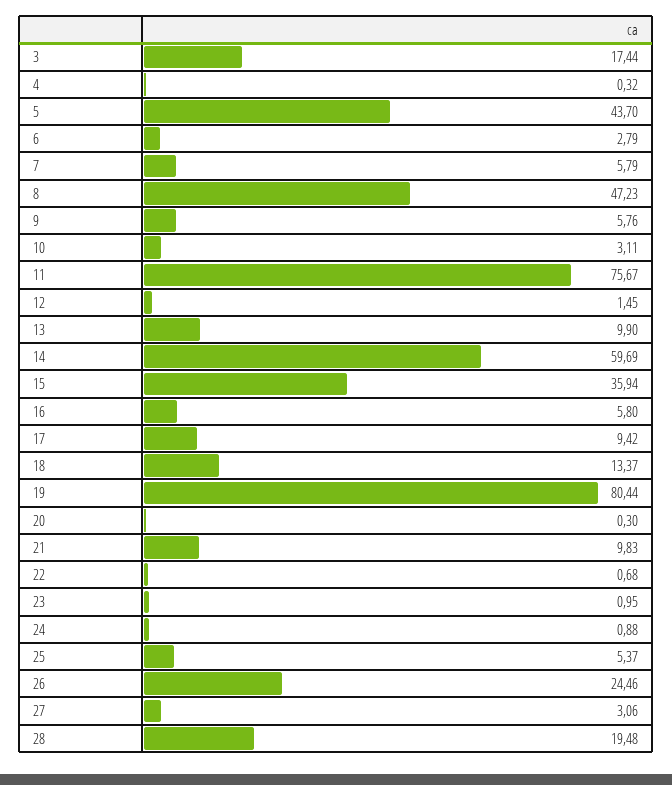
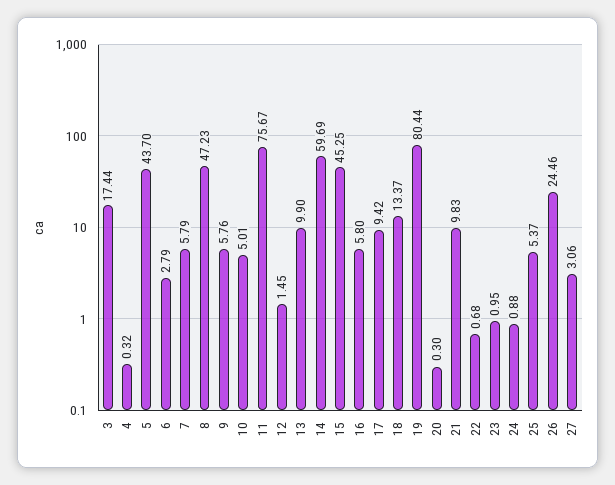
10: 3.11 -> 5.01
15: 35.94 -> 45.25
28: 19.48 -> none

